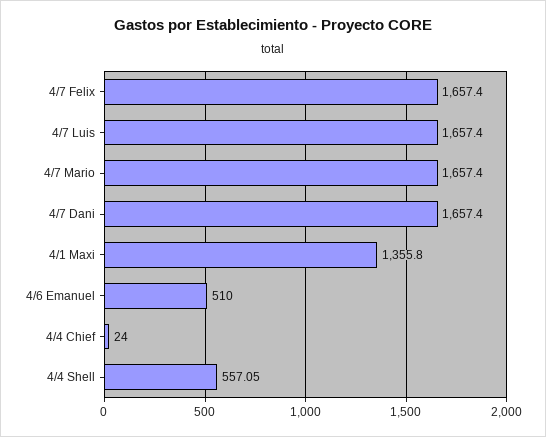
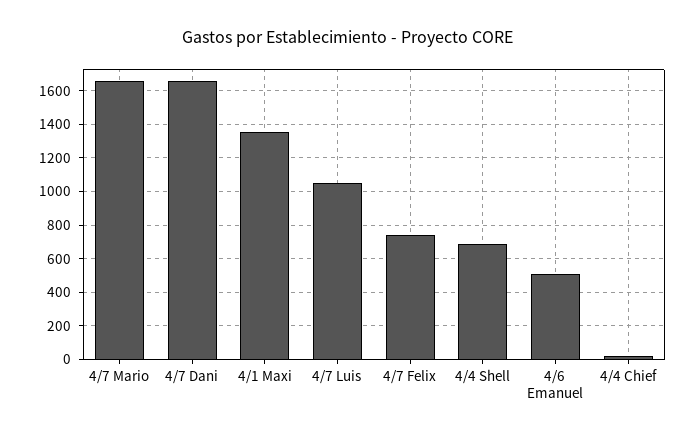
4/7 Felix: 1657.4 -> 750
4/7 Luis: 1657.4 -> 1050
4/4 Shell: 557.05 -> 700

